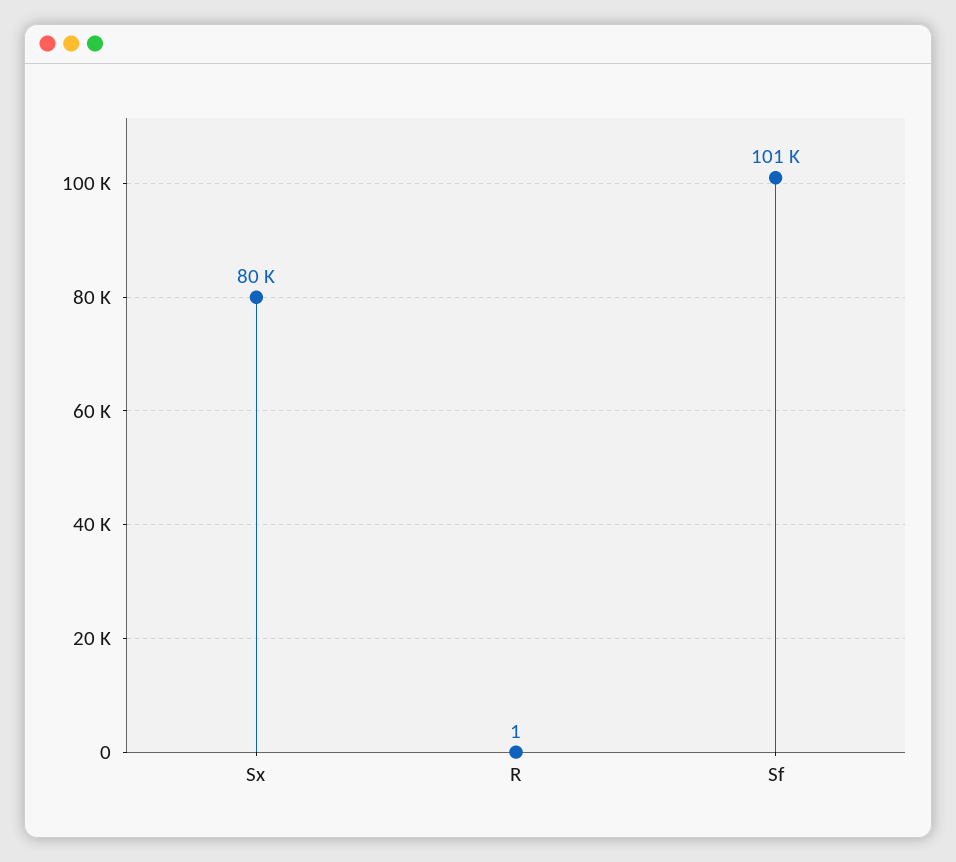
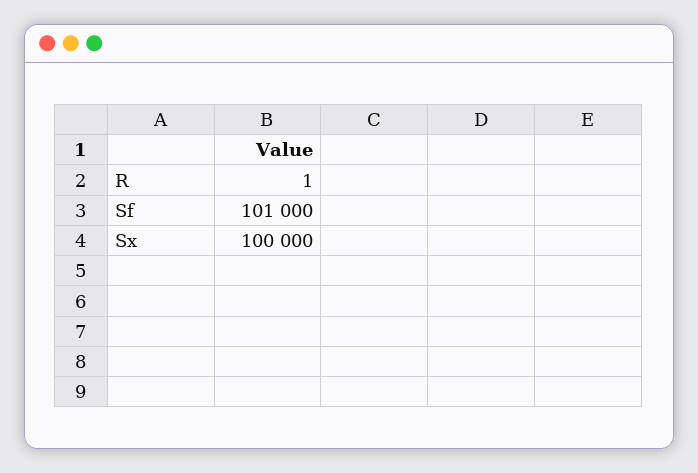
Sx: 80000 -> 100000

